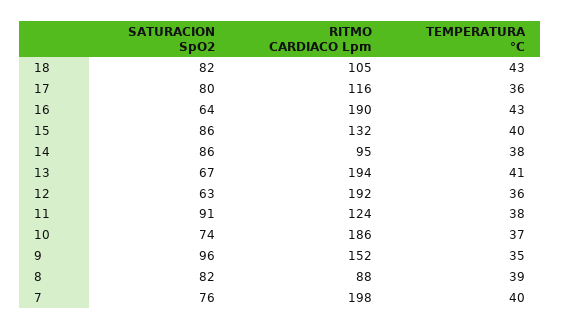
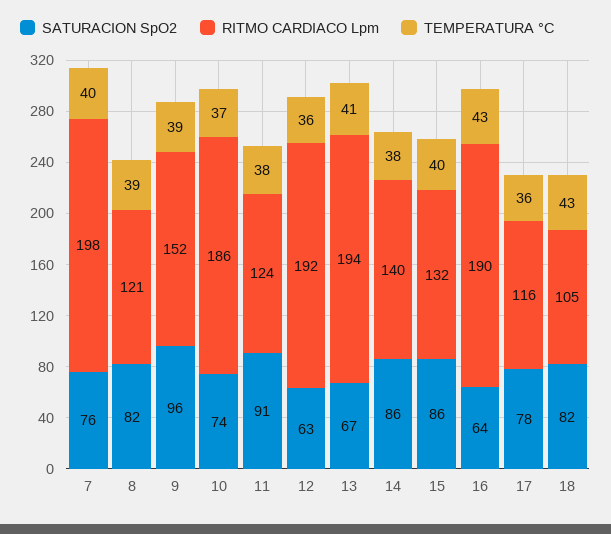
SATURACION SpO2, 17: 80 -> 78
RITMO CARDIACO Lpm, 14: 95 -> 140
TEMPERATURA °C, 9: 35 -> 39
RITMO CARDIACO Lpm, 8: 88 -> 121

